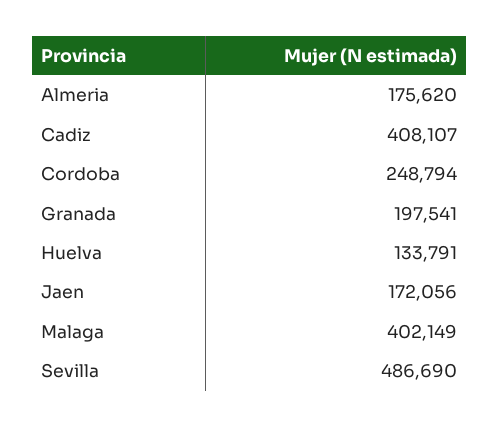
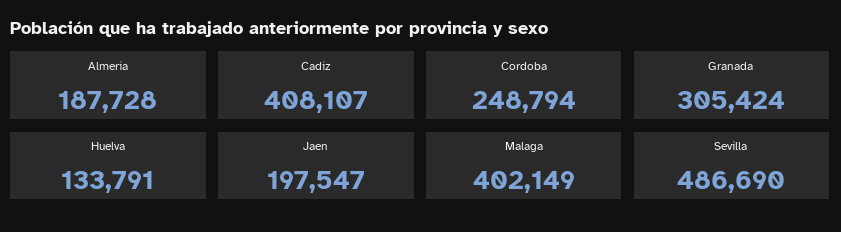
Almeria: 175620 -> 187728
Granada: 197541 -> 305424
Jaen: 172056 -> 197547

